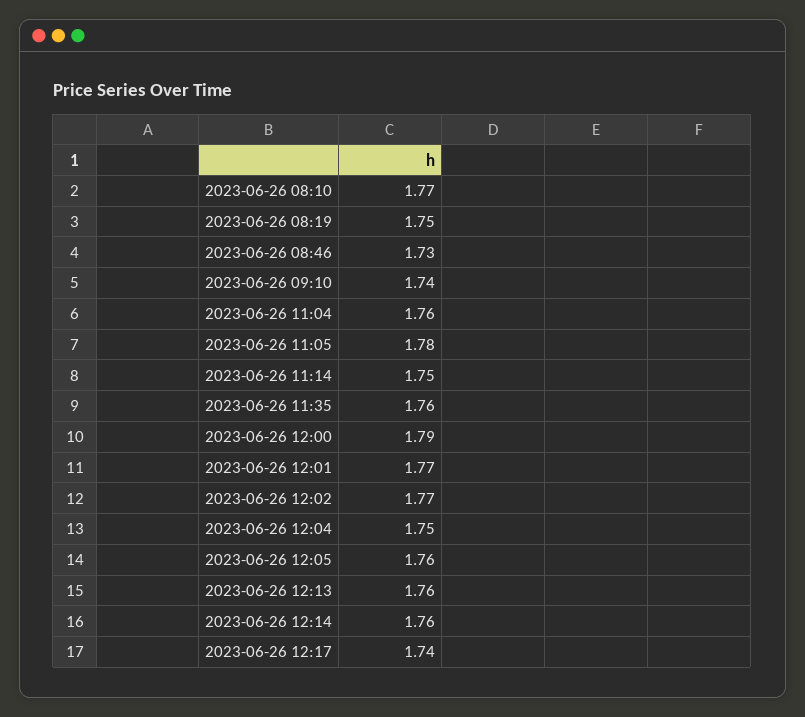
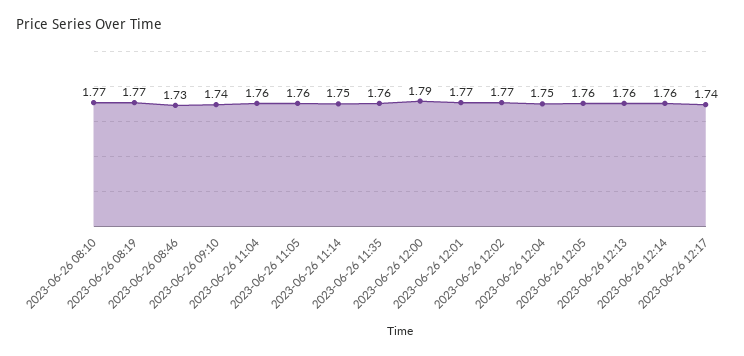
2023-06-26 08:19: 1.75 -> 1.77
2023-06-26 11:05: 1.78 -> 1.76

